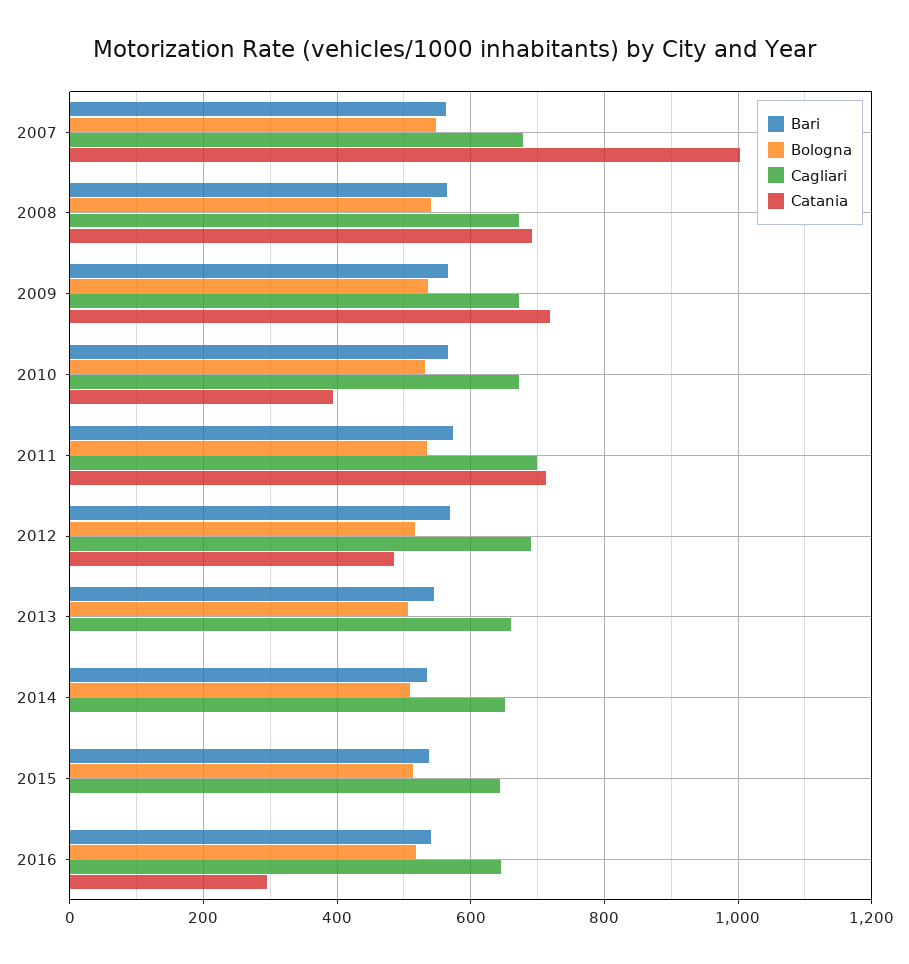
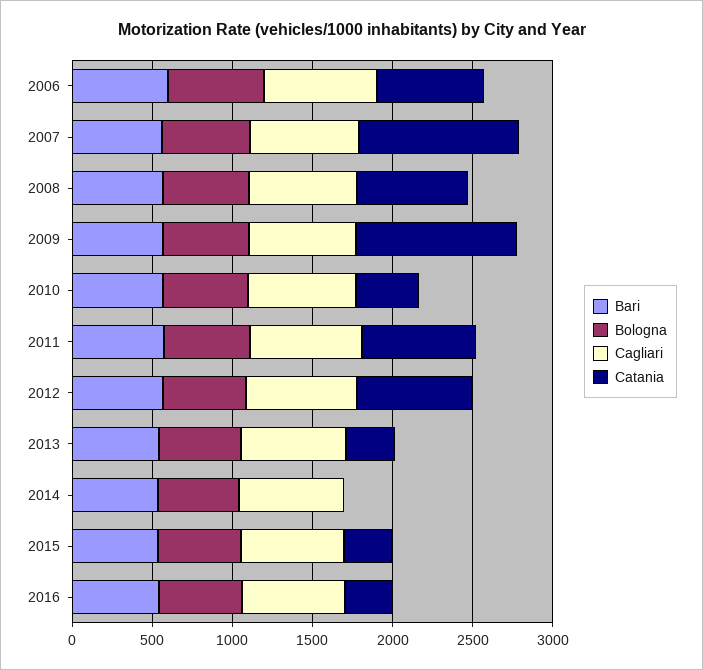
Catania, 2009: 720 -> 1000
Catania, 2012: 480 -> 700
Catania, 2013: 0 -> 300
Catania, 2015: 0 -> 300
Bari, 2006: none -> 600
Bologna, 2006: none -> 600
Cagliari, 2006: none -> 700
Catania, 2006: none -> 700

